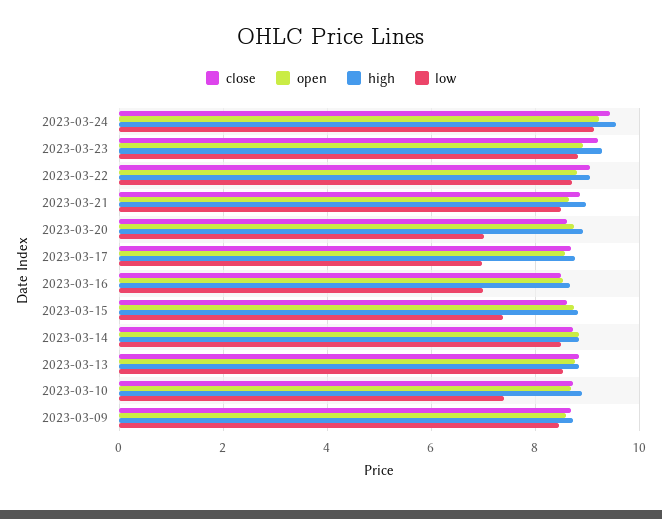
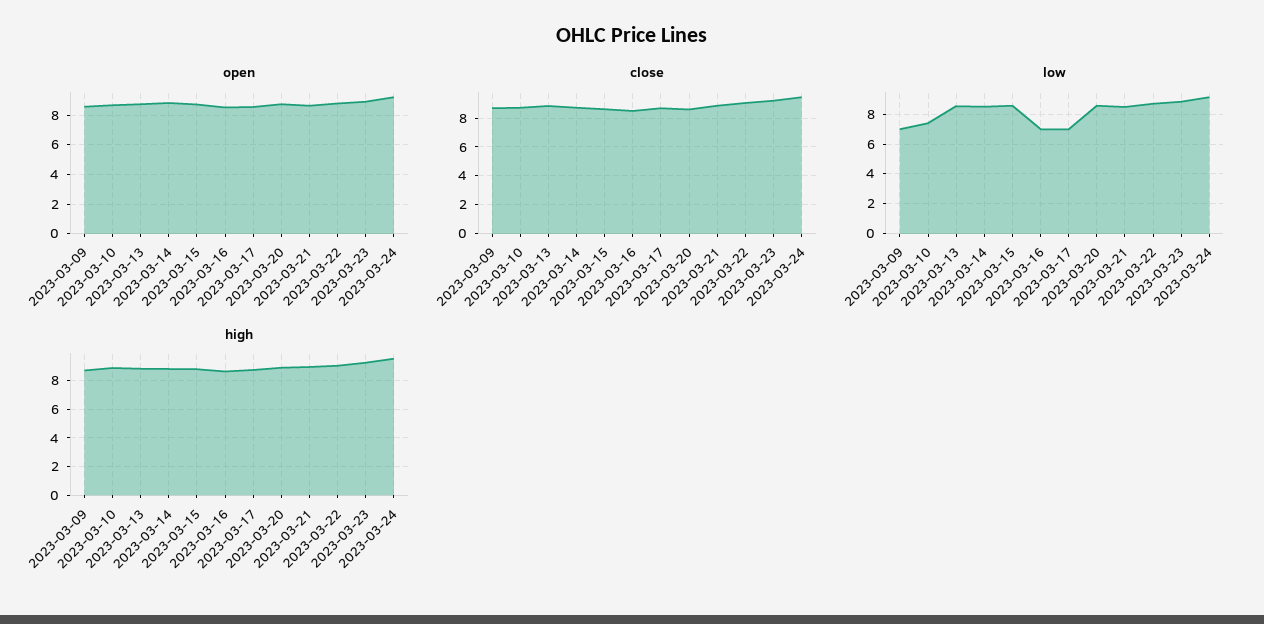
low, 2023-03-20: 7 -> 8.5
low, 2023-03-15: 7.4 -> 8.5
low, 2023-03-09: 8.4 -> 7

